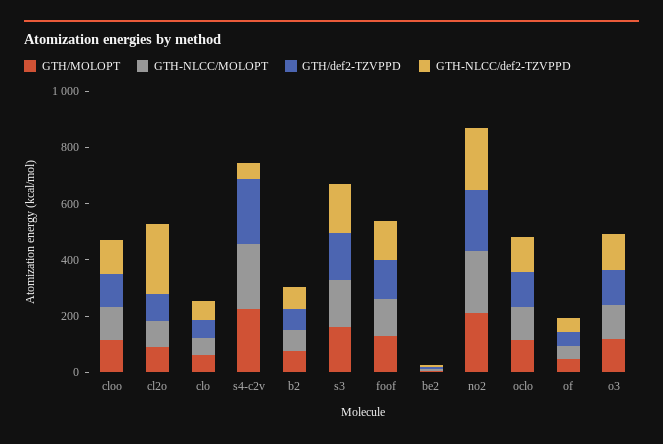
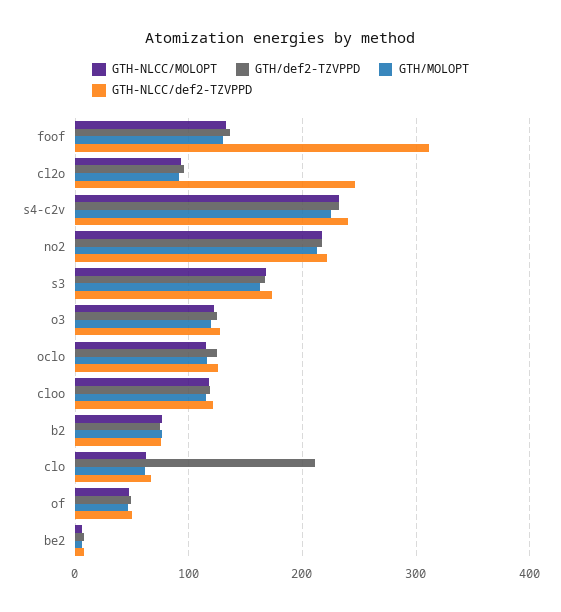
GTH/def2-TZVPPD, clo: 50 -> 210
GTH-NLCC/def2-TZVPPD, s4-c2v: 50 -> 240
GTH-NLCC/def2-TZVPPD, foof: 150 -> 310

